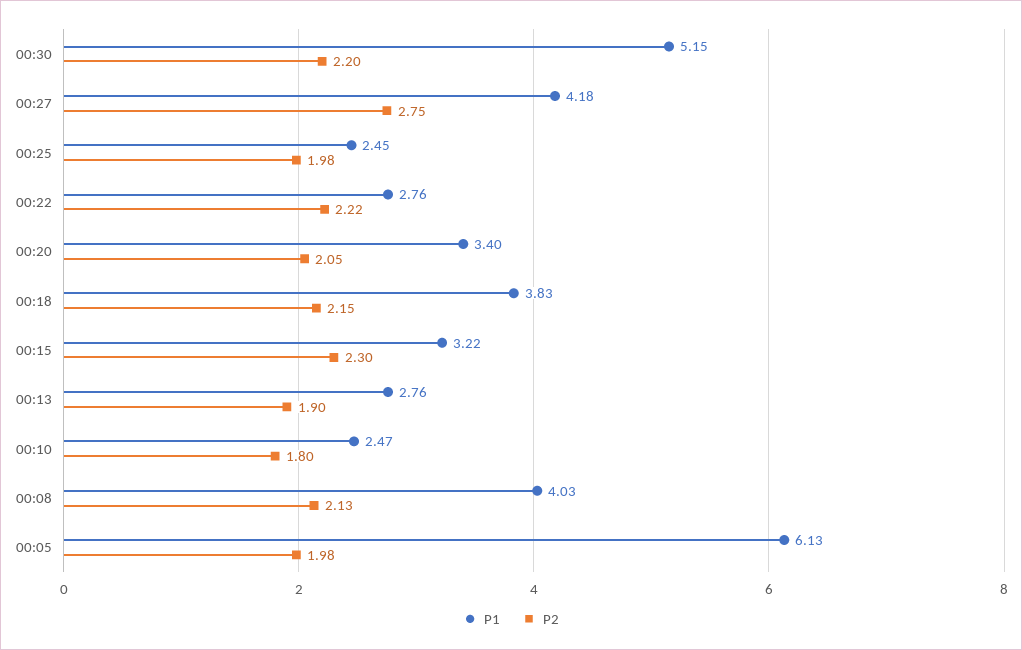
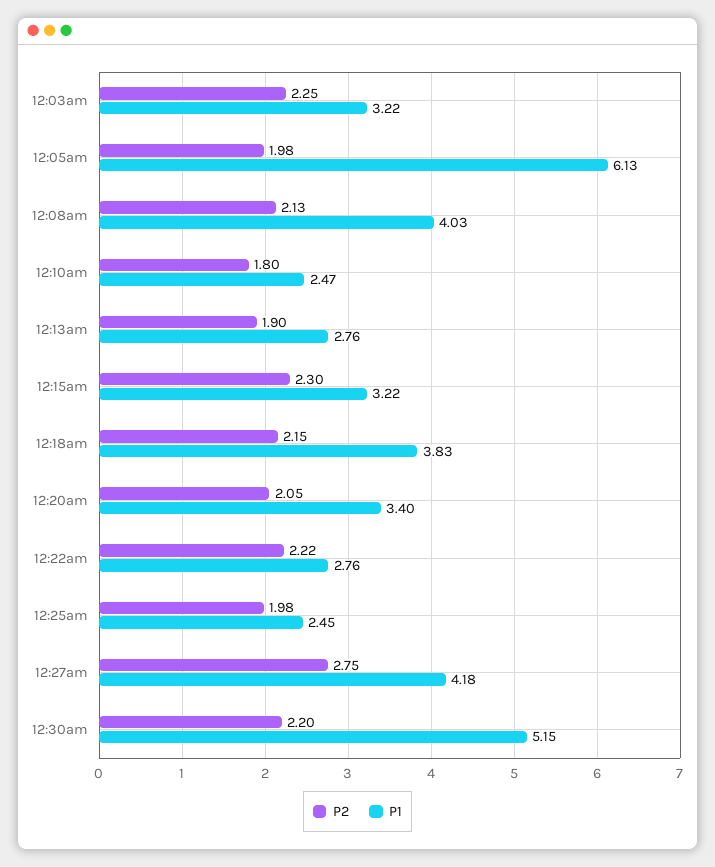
P2, 12:03am: none -> 2.25
P1, 12:03am: none -> 3.22

